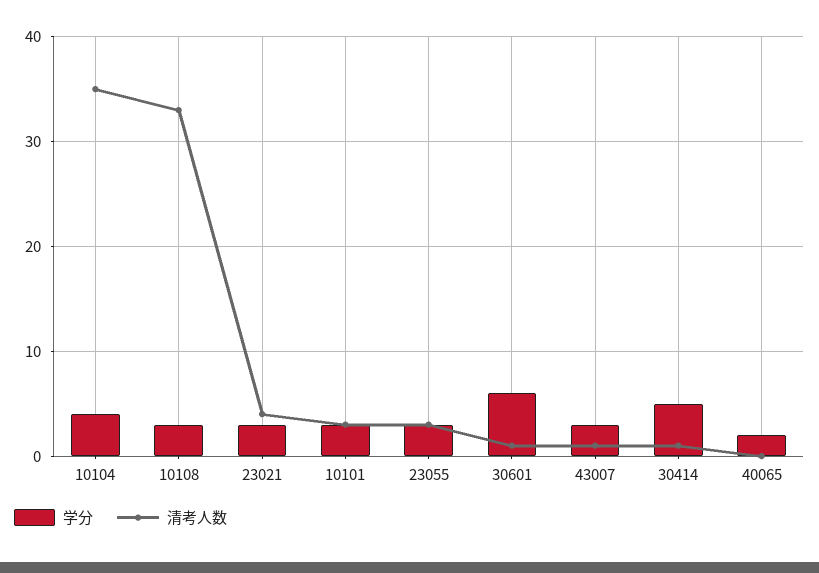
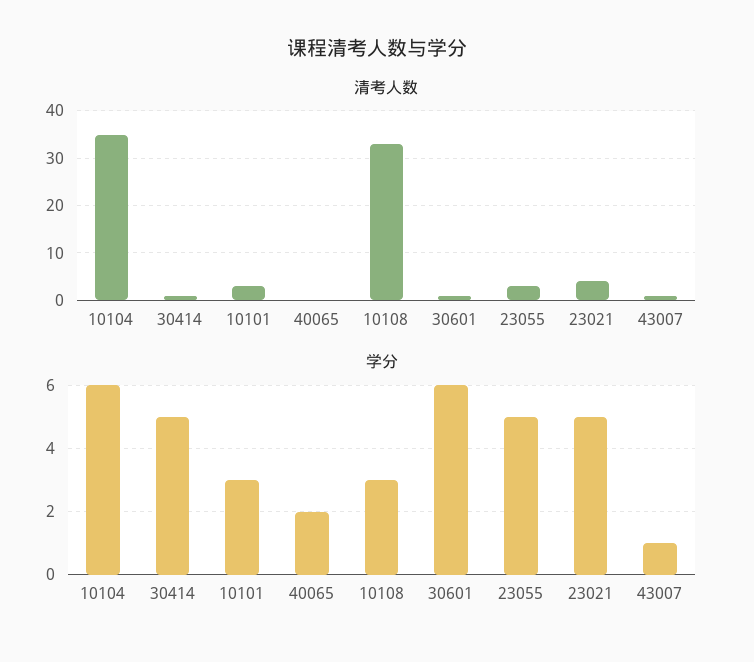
学分, 10104: 4 -> 6
学分, 23021: 3 -> 5
学分, 23055: 3 -> 5
学分, 43007: 3 -> 1

